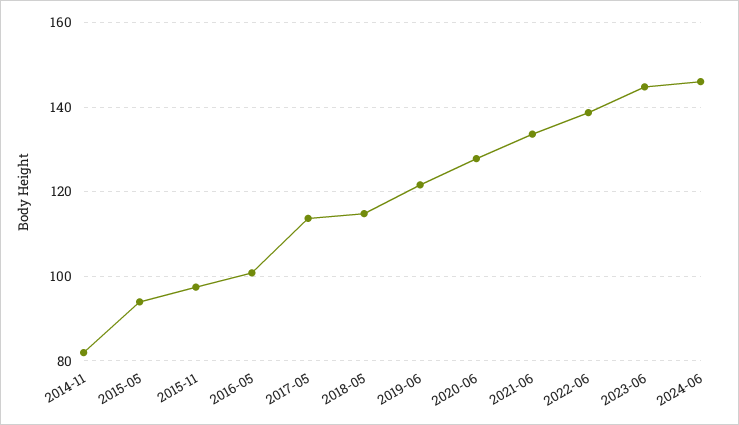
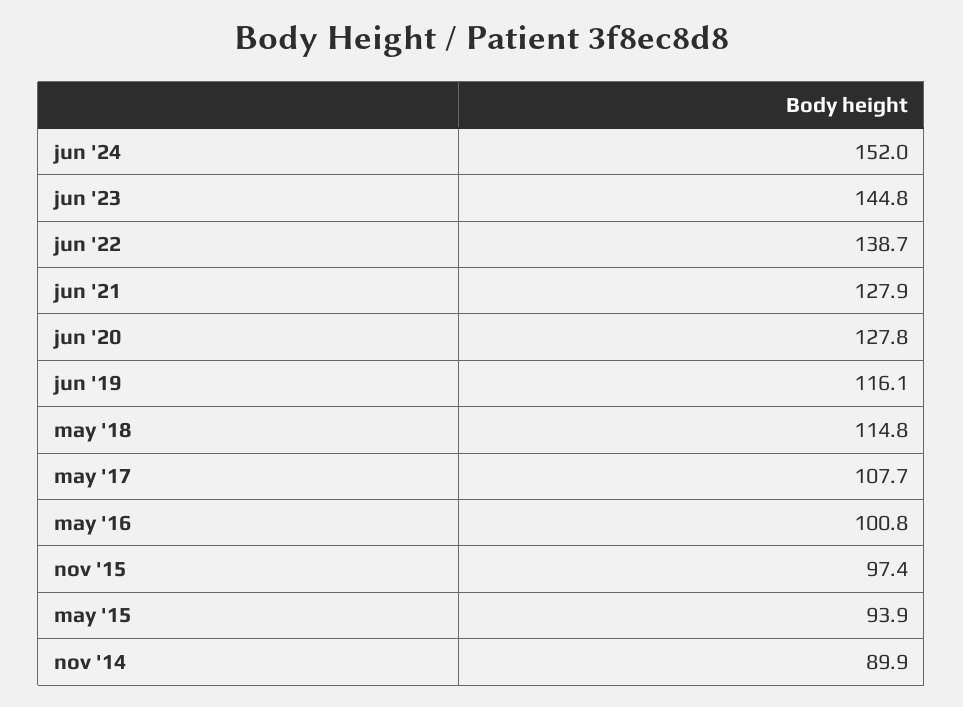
2014-11: 82 -> 89.9
2017-05: 114 -> 107.7
2019-06: 122 -> 116.1
2021-06: 134 -> 127.9
2024-06: 146 -> 152

